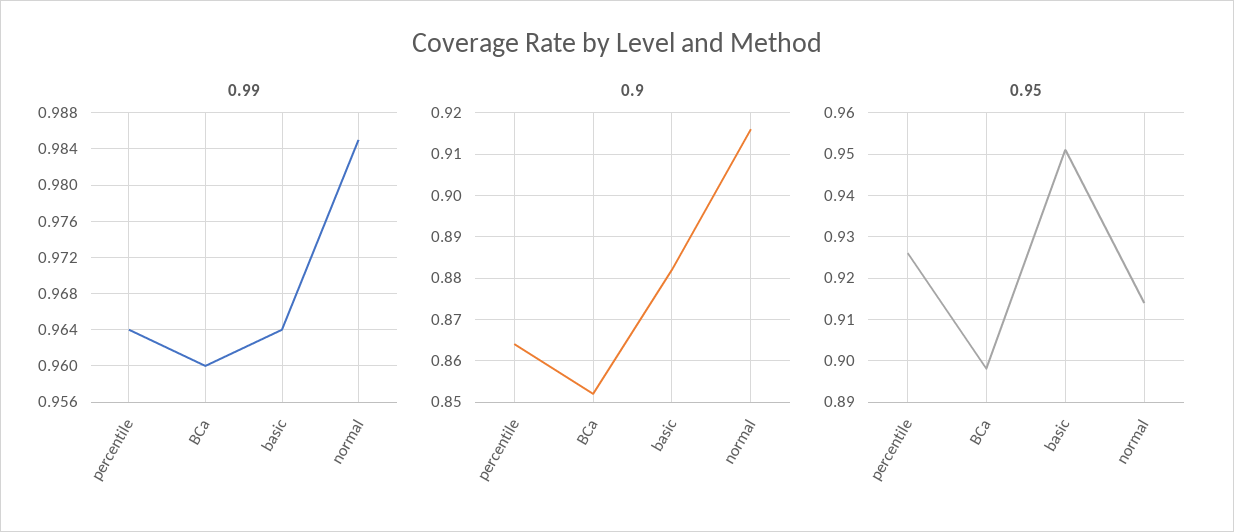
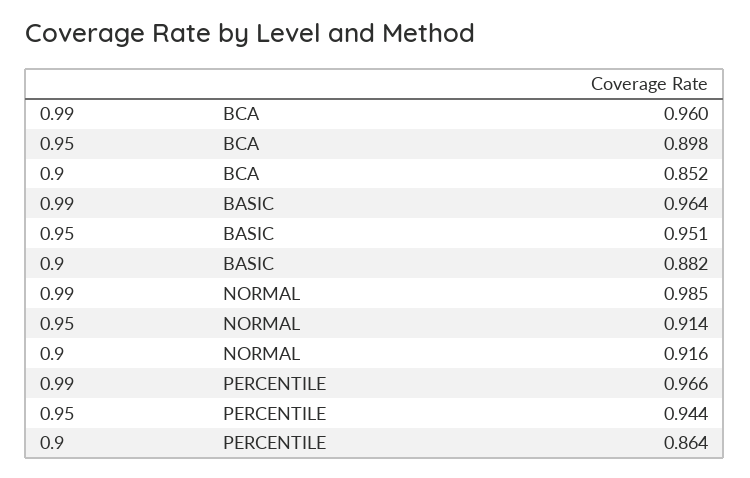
0.99, percentile: 0.964 -> 0.966
0.95, percentile: 0.925 -> 0.944

